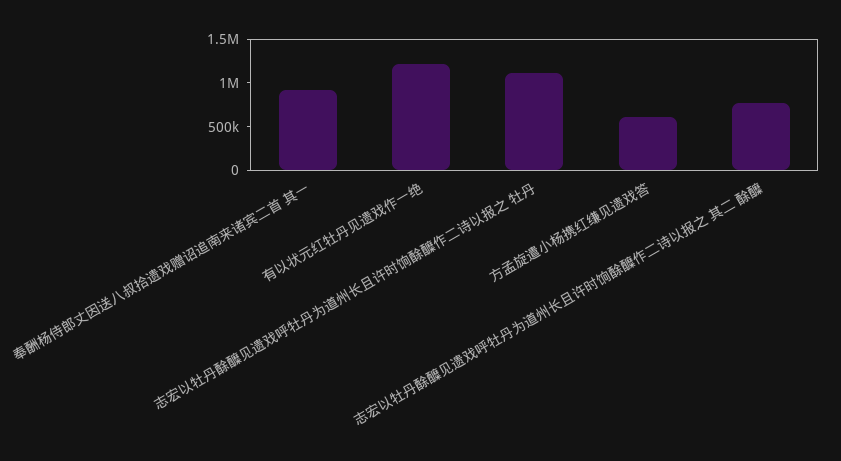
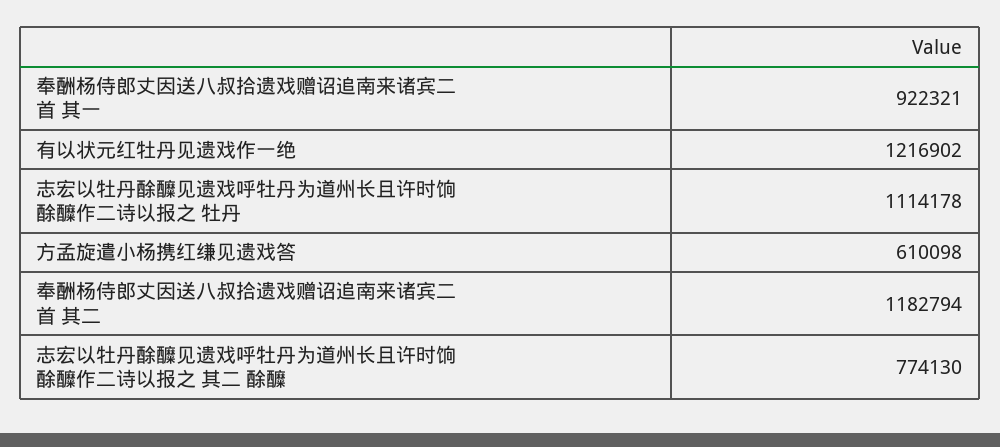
奉酬杨侍郎丈因送八叔拾遗戏赠诏追南来诸宾二首 其二: none -> 1182794

